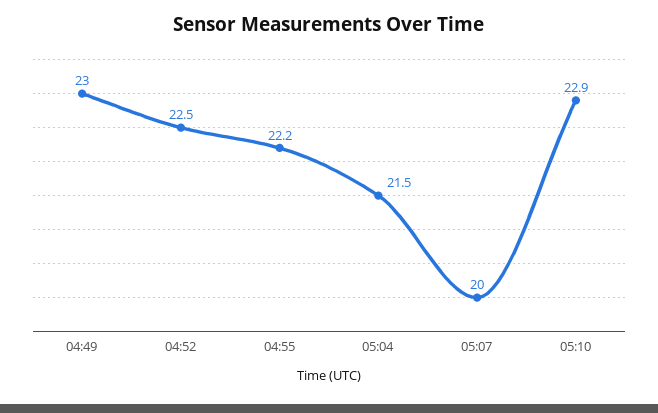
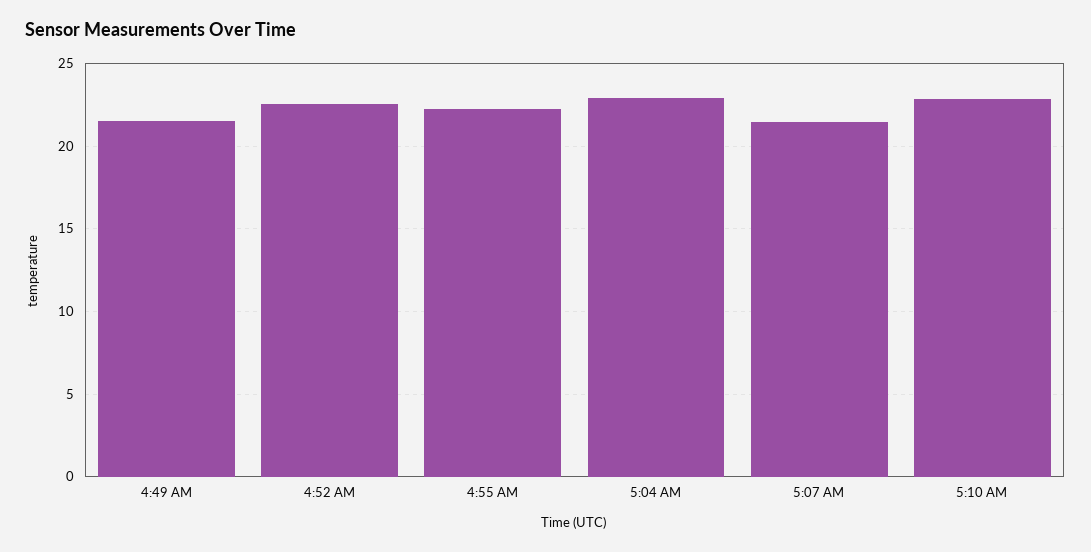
04:49: 23 -> 21.5
05:04: 21.5 -> 23
05:07: 20 -> 21.5

